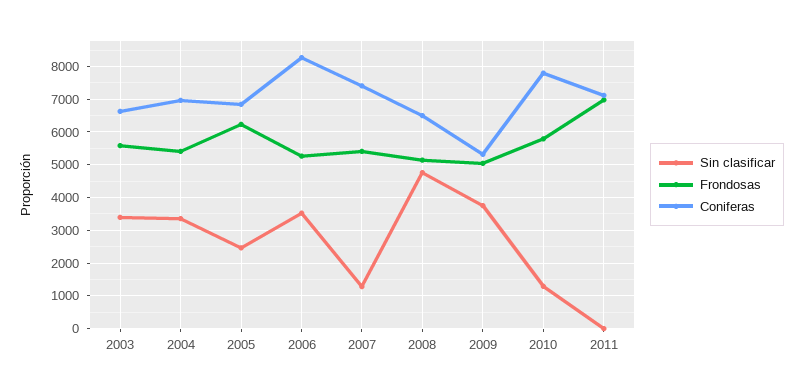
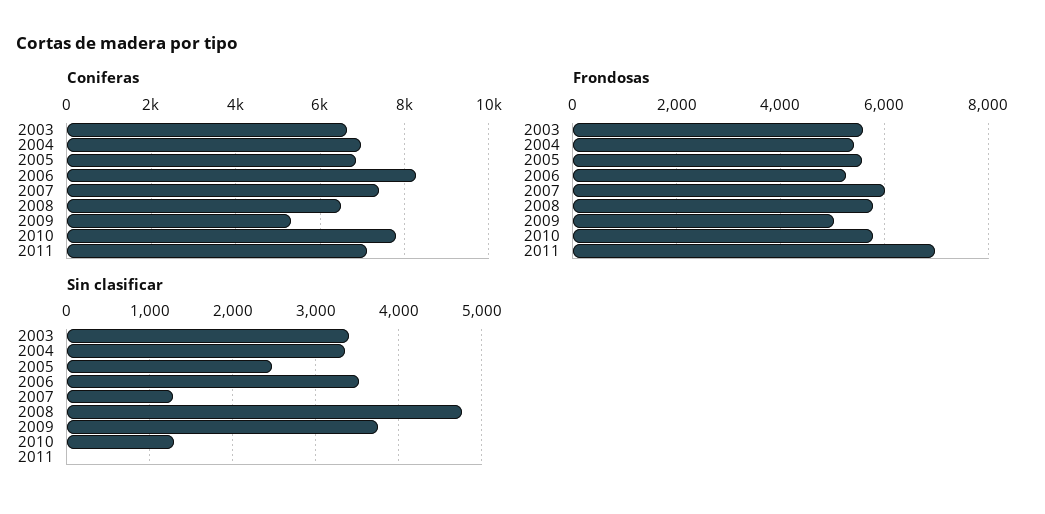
Frondosas, 2005: 6200 -> 5600
Frondosas, 2007: 5400 -> 6000
Frondosas, 2008: 5200 -> 5800

